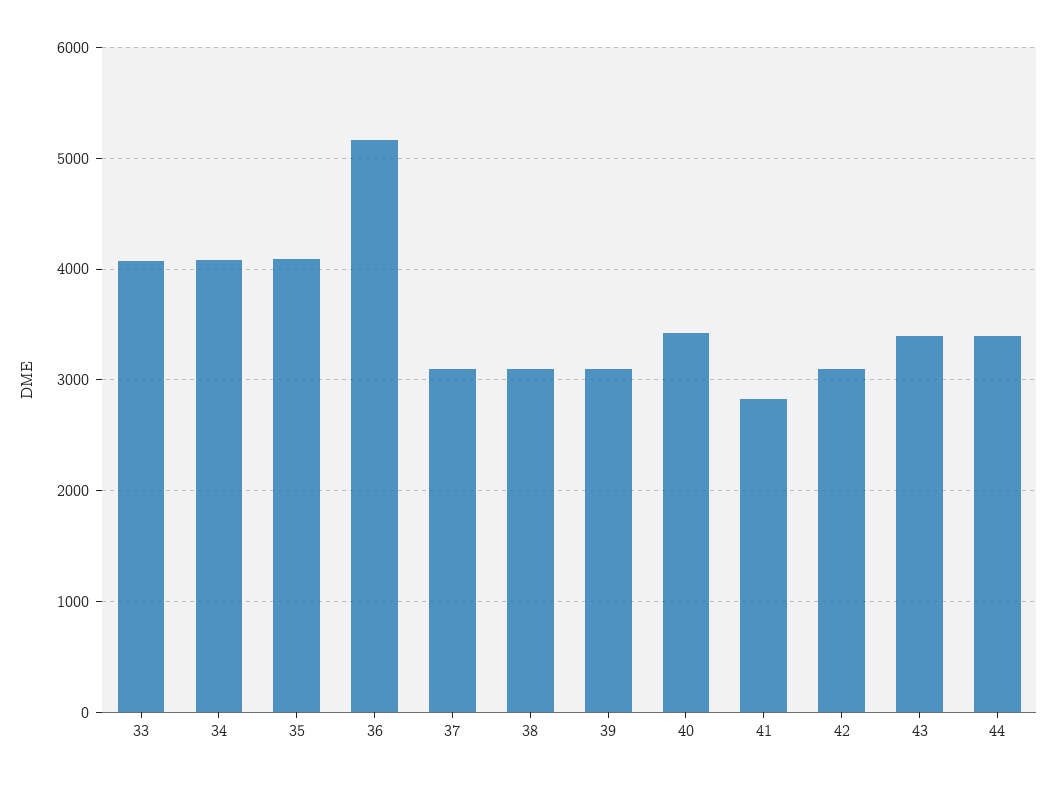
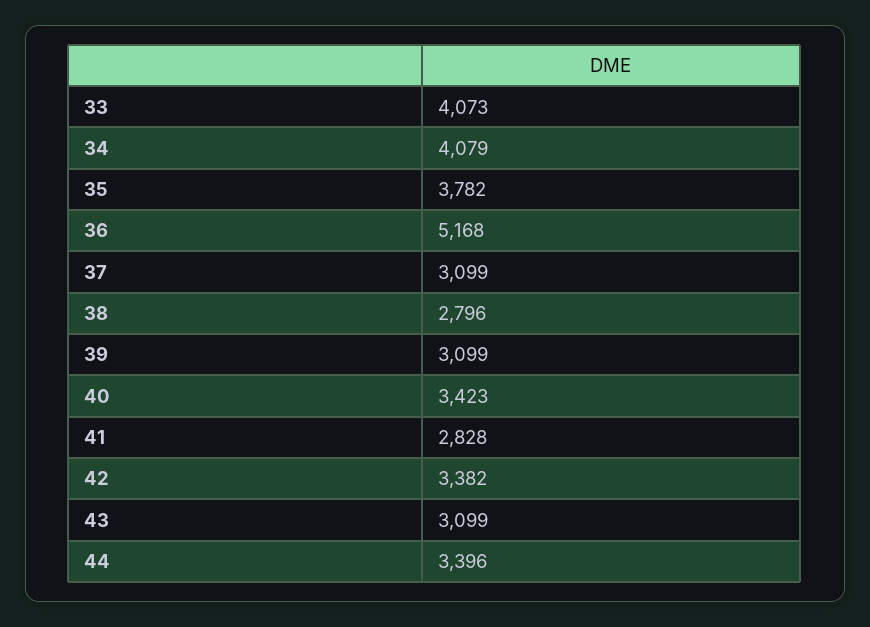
35: 4100 -> 3782
38: 3100 -> 2796
42: 3100 -> 3382
43: 3400 -> 3099

